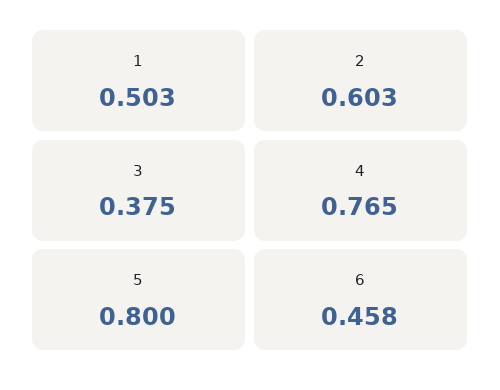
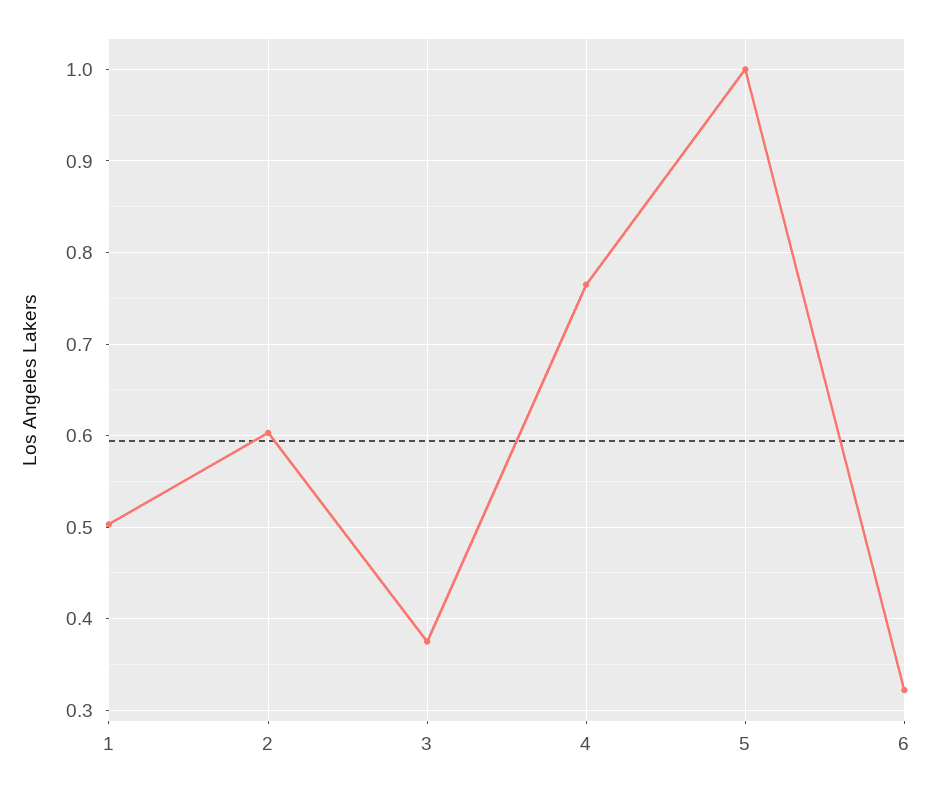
5: 0.8 -> 1
6: 0.458 -> 0.32

